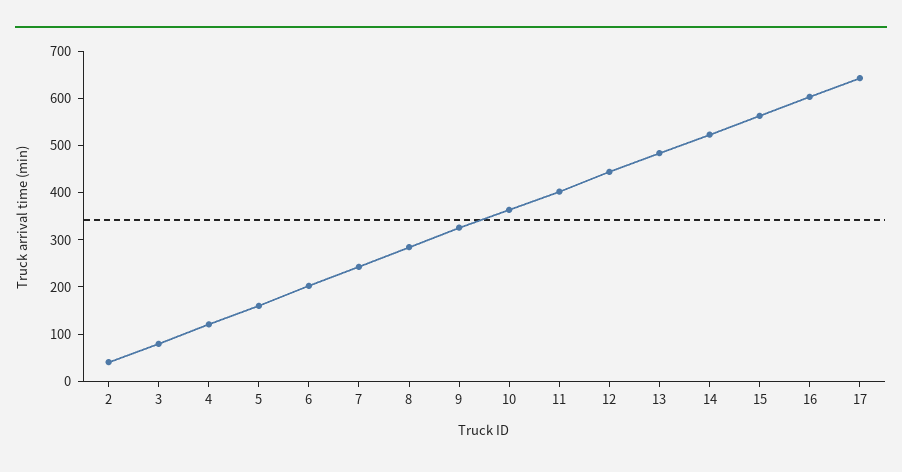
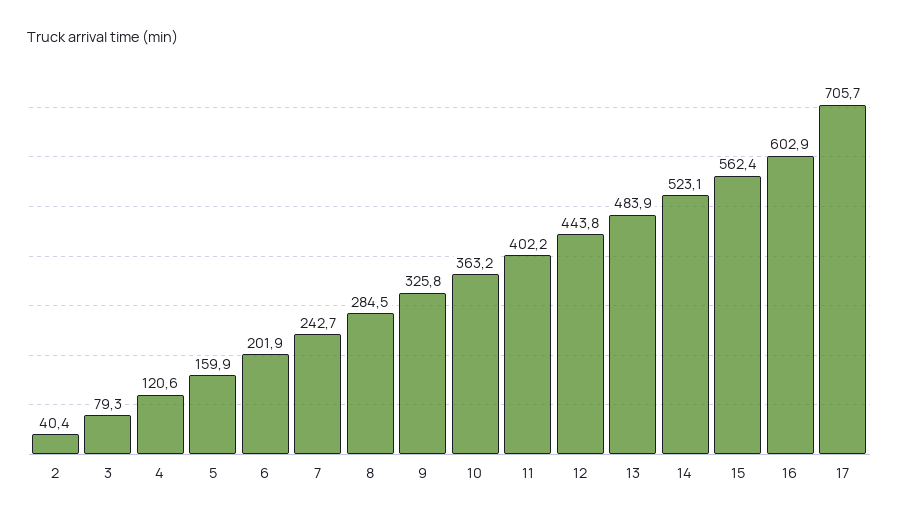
17: 640 -> 705.7

